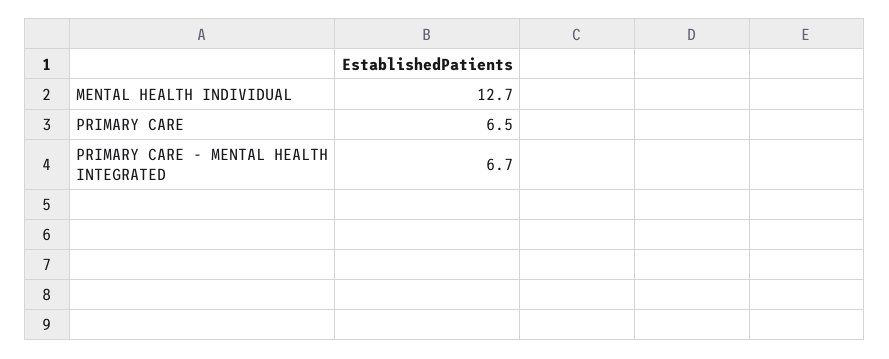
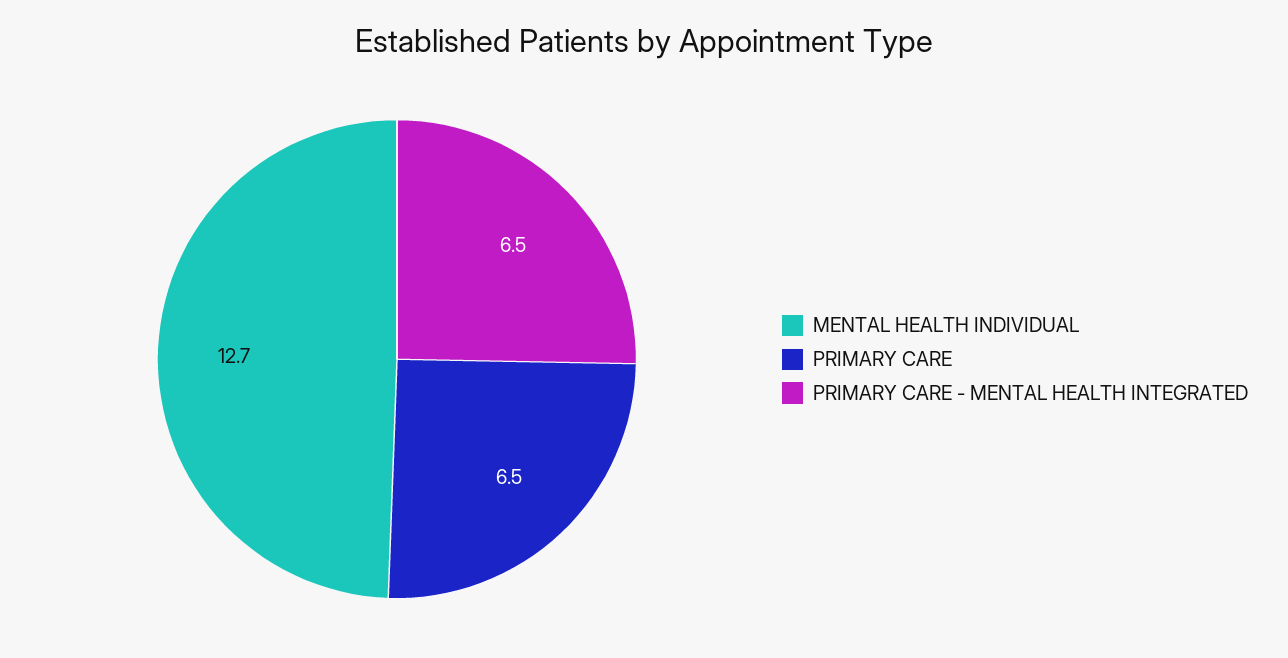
PRIMARY CARE - MENTAL HEALTH INTEGRATED: 6.7 -> 6.5

